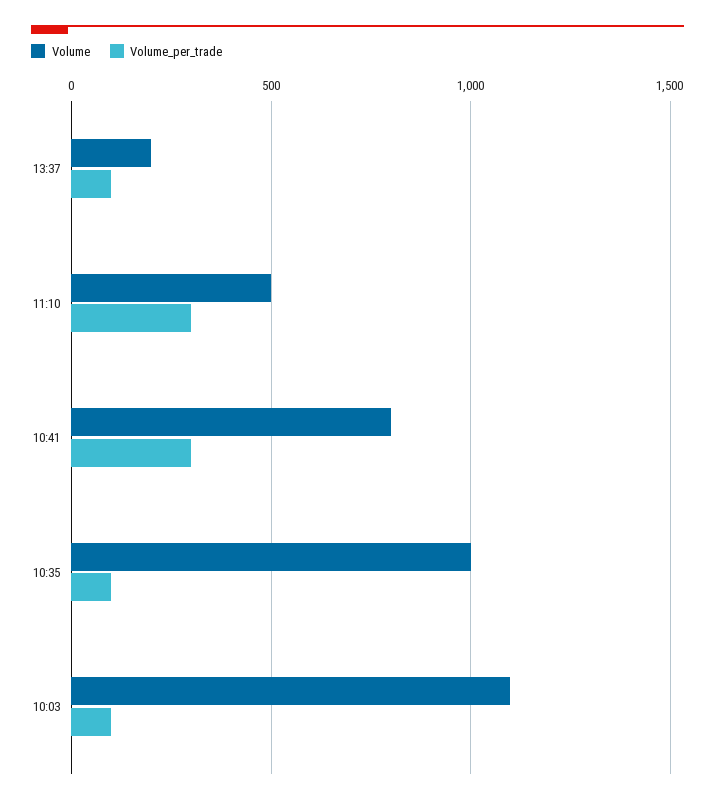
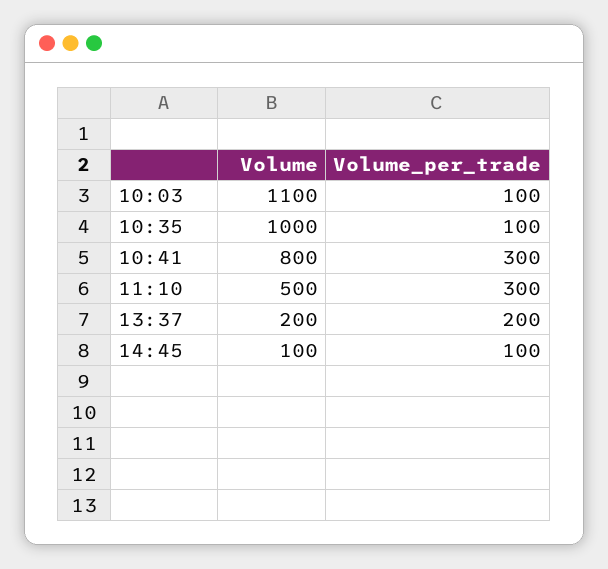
Volume_per_trade, 13:37: 100 -> 200
Volume, 14:45: none -> 100
Volume_per_trade, 14:45: none -> 100

